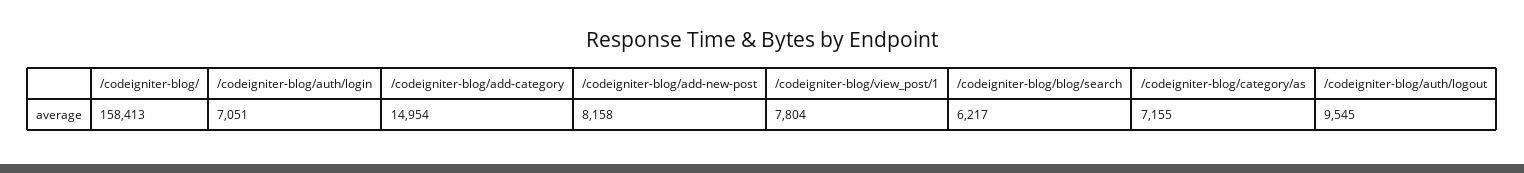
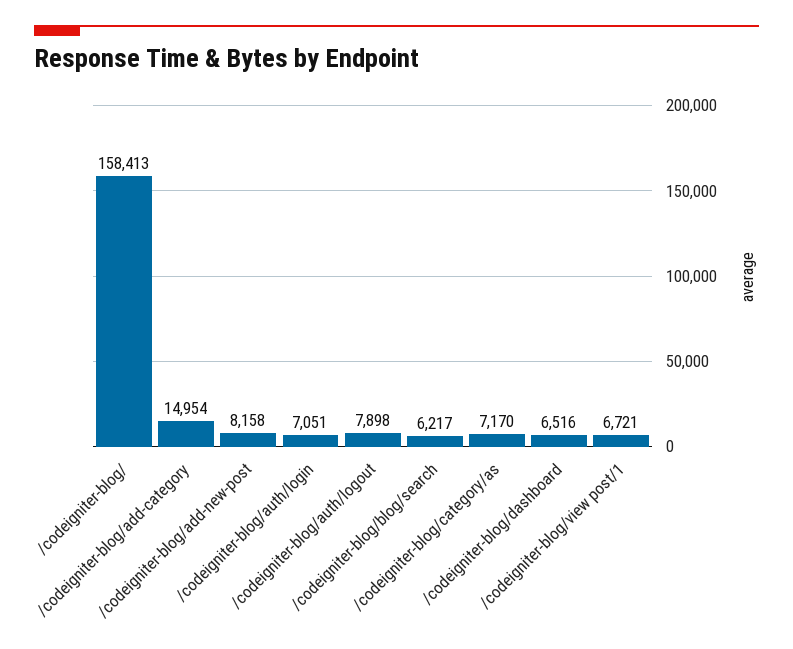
/codeigniter-blog/view_post/1: 7804 -> 6721
/codeigniter-blog/category/as: 7155 -> 7170
/codeigniter-blog/auth/logout: 9545 -> 7898
/codeigniter-blog/dashboard: none -> 6516

